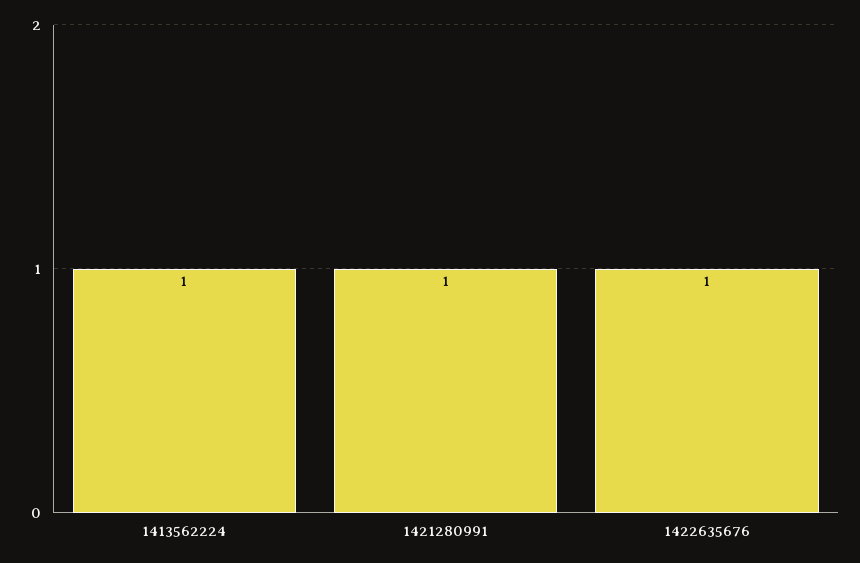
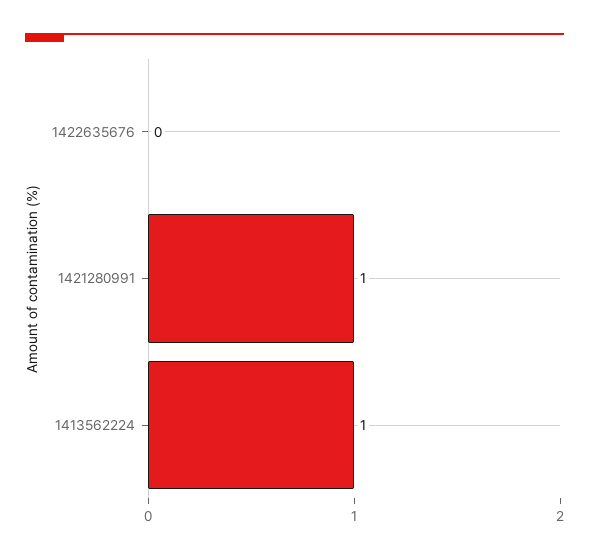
1422635676: 1 -> 0

